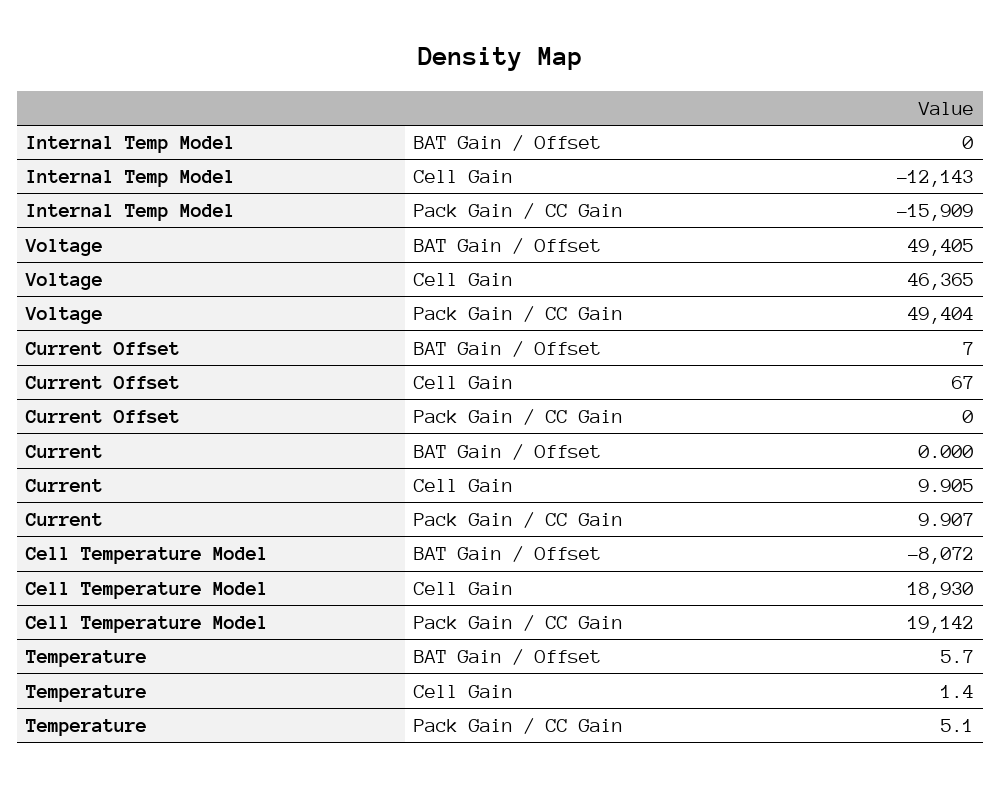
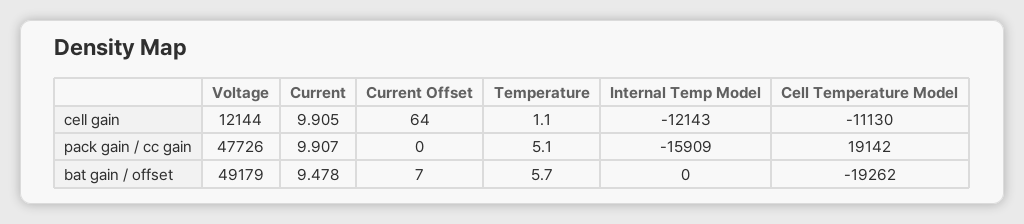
Voltage, BAT Gain / Offset: 49405 -> 49179
Voltage, Cell Gain: 46365 -> 12144
Voltage, Pack Gain / CC Gain: 49404 -> 47726
Current Offset, Cell Gain: 67 -> 64
Current, BAT Gain / Offset: 0 -> 9.478
Cell Temperature Model, BAT Gain / Offset: -8072 -> -19262
Cell Temperature Model, Cell Gain: 18930 -> -11130
Temperature, Cell Gain: 1.4 -> 1.1

